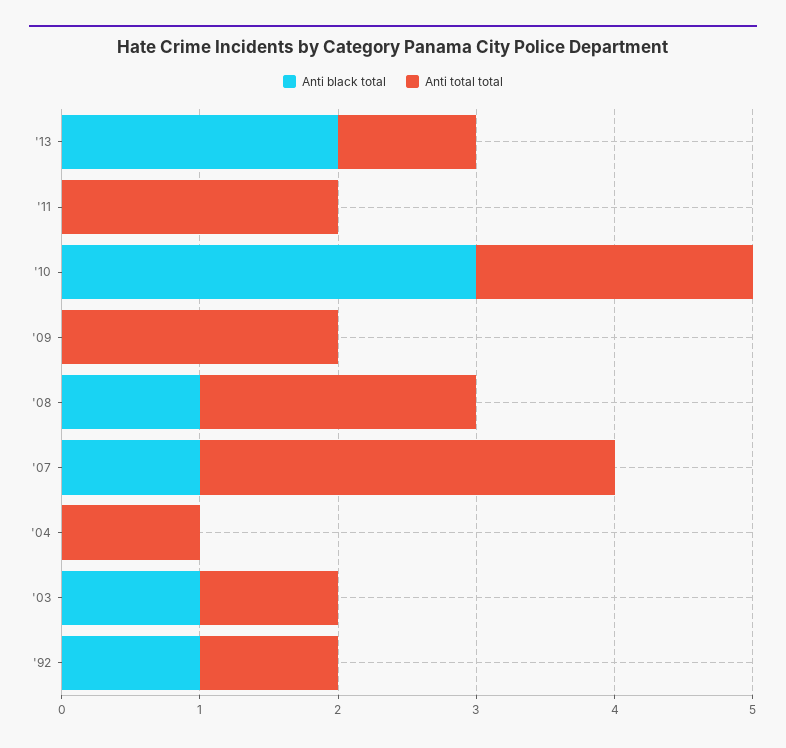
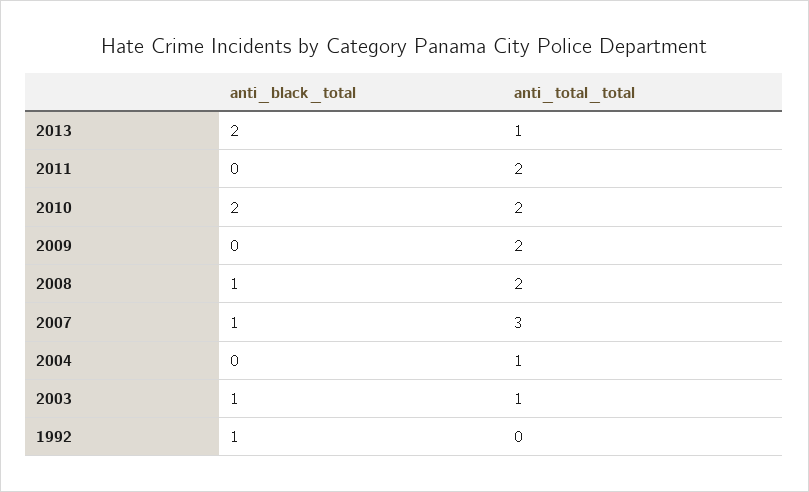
Anti black total, '10: 3 -> 2
Anti total total, '92: 1 -> 0

